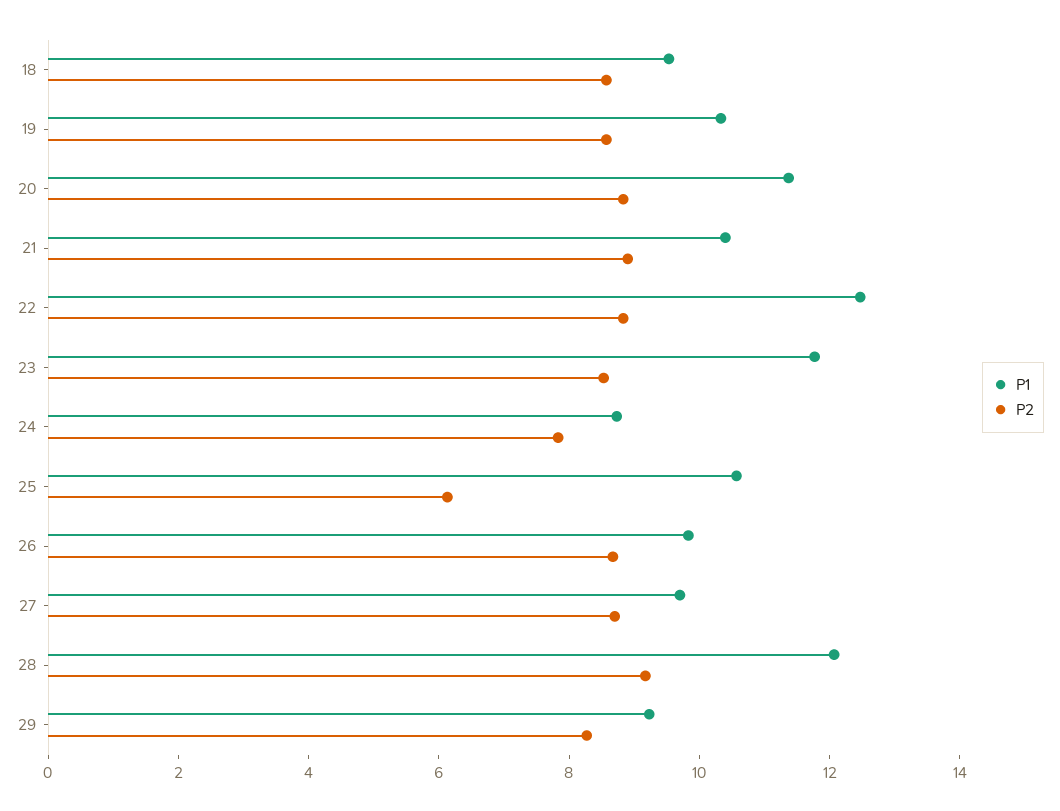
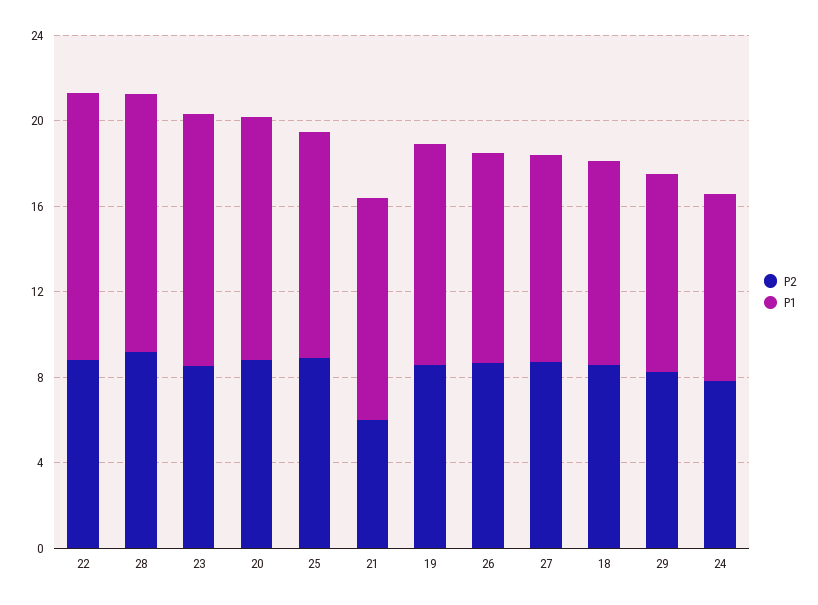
P2, 21: 9 -> 6
P2, 25: 6 -> 9

